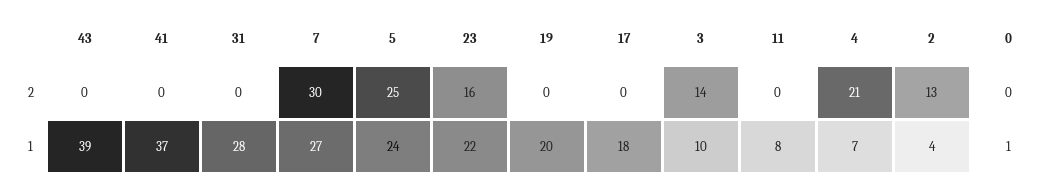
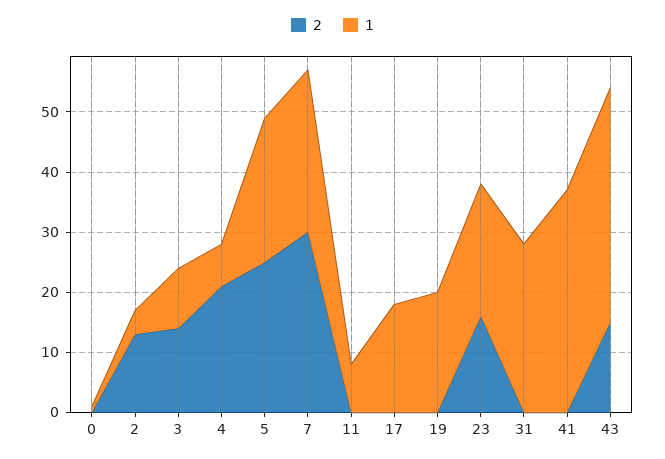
2, 43: 0 -> 15

